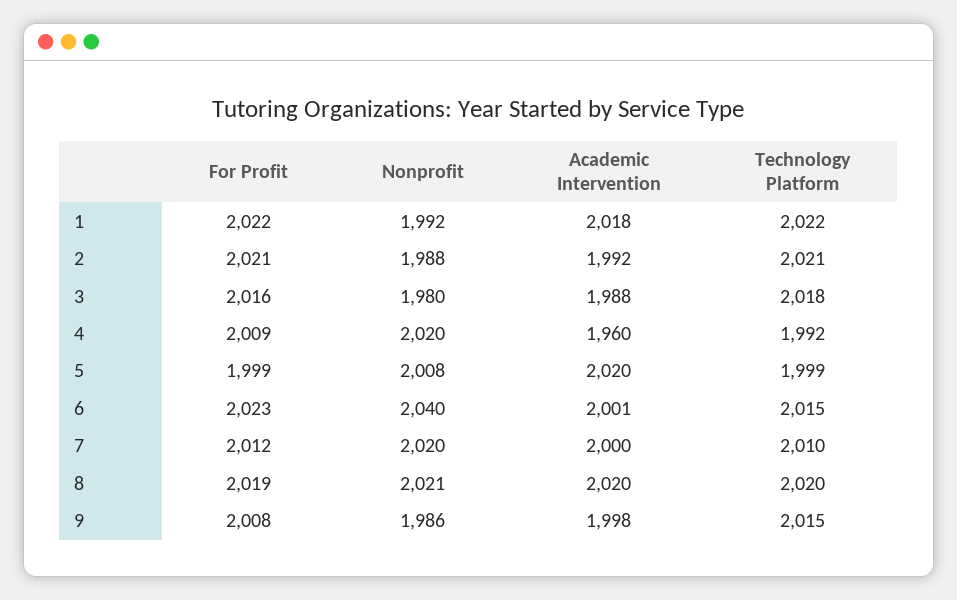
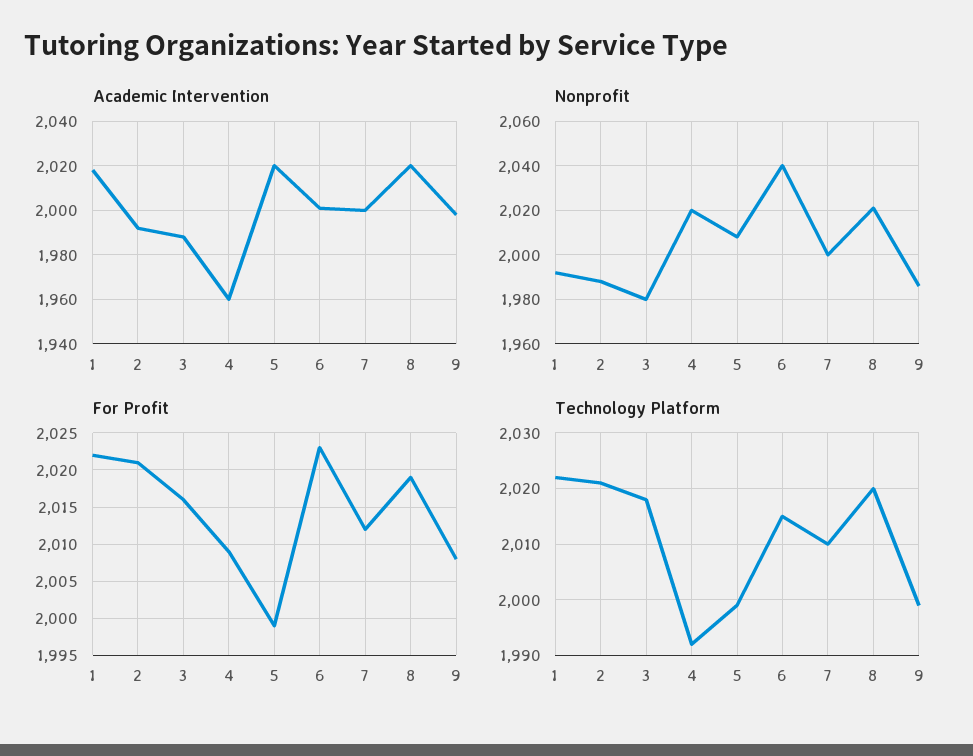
Nonprofit, 7: 2020 -> 2000
Technology Platform, 9: 2015 -> 2000

